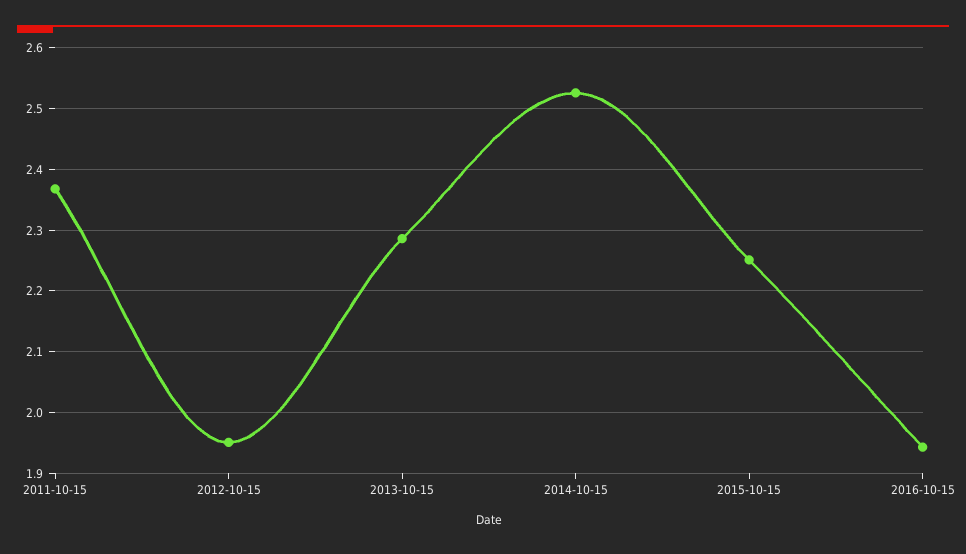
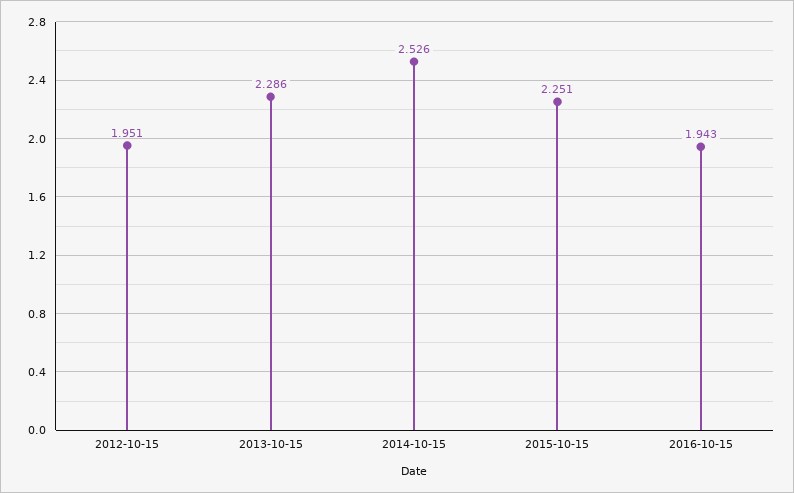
2011-10-15: 2.37 -> none

